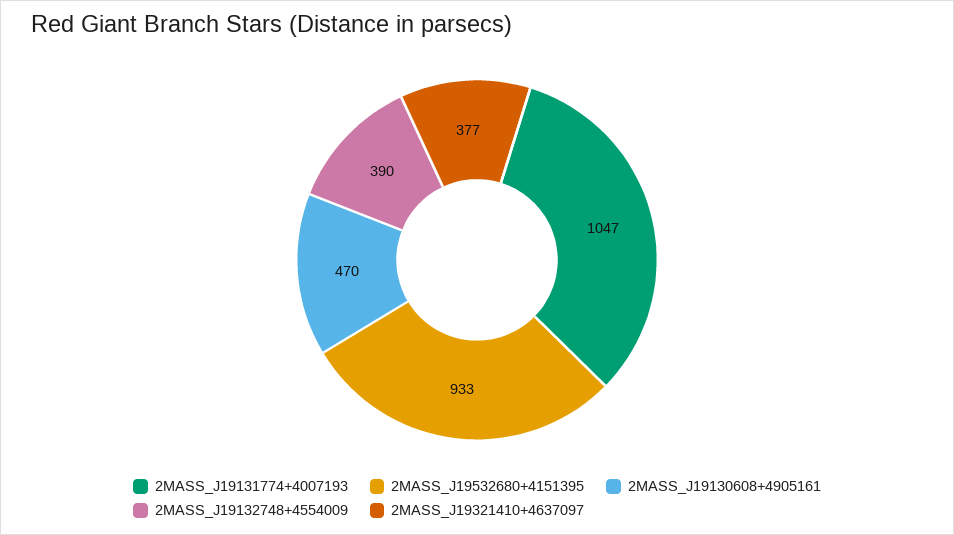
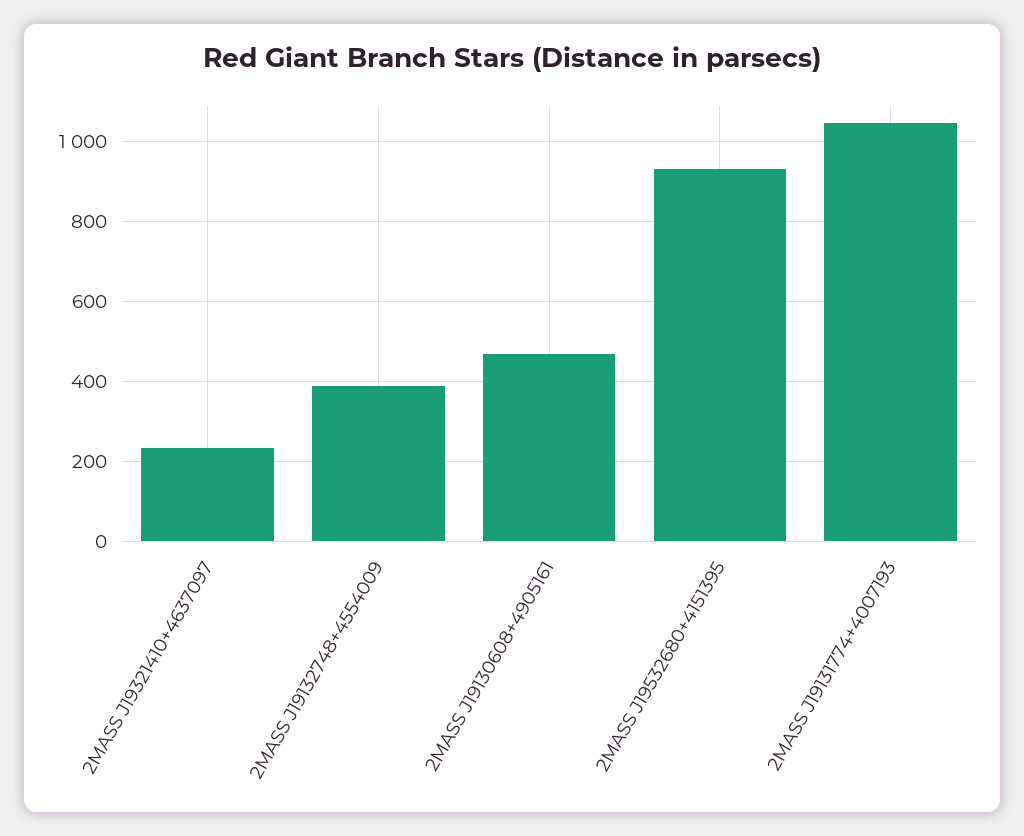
2MASS_J19321410+4637097: 377 -> 240

